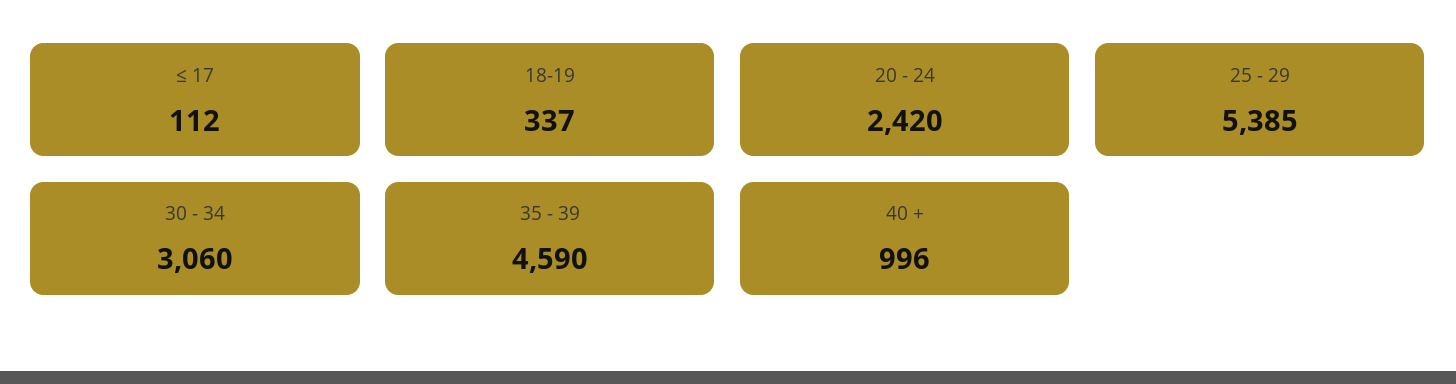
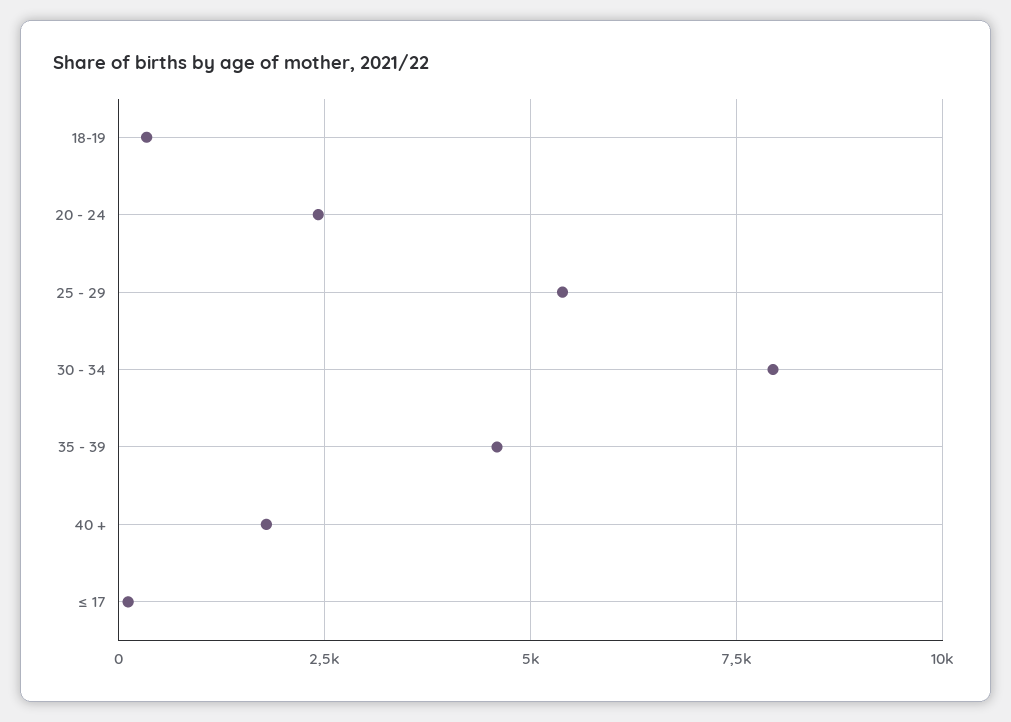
30 - 34: 3060 -> 8000
40 +: 996 -> 1750

